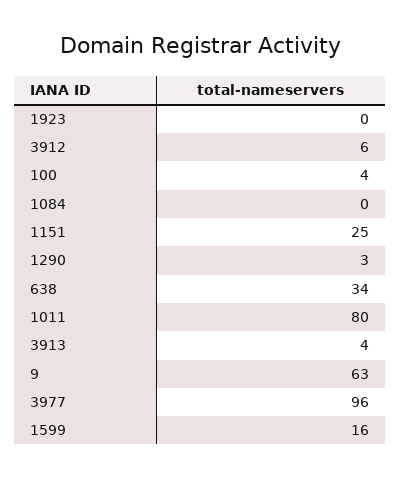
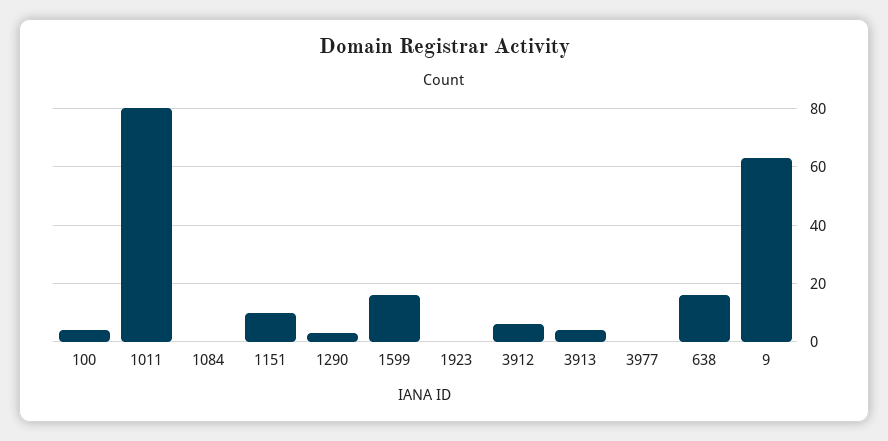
1151: 25 -> 10
638: 34 -> 15
3977: 96 -> 0

